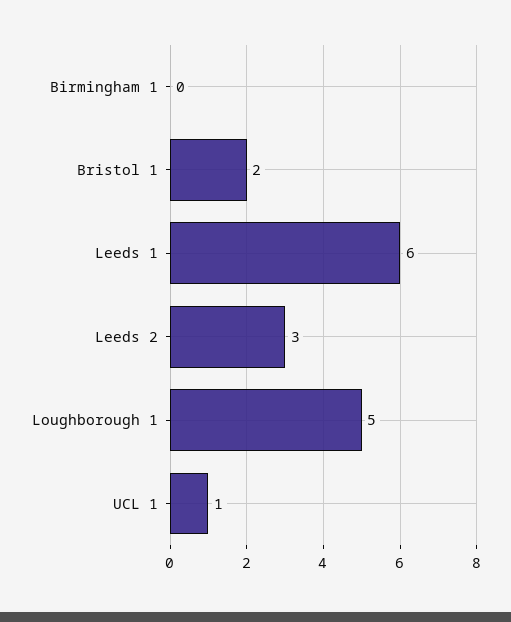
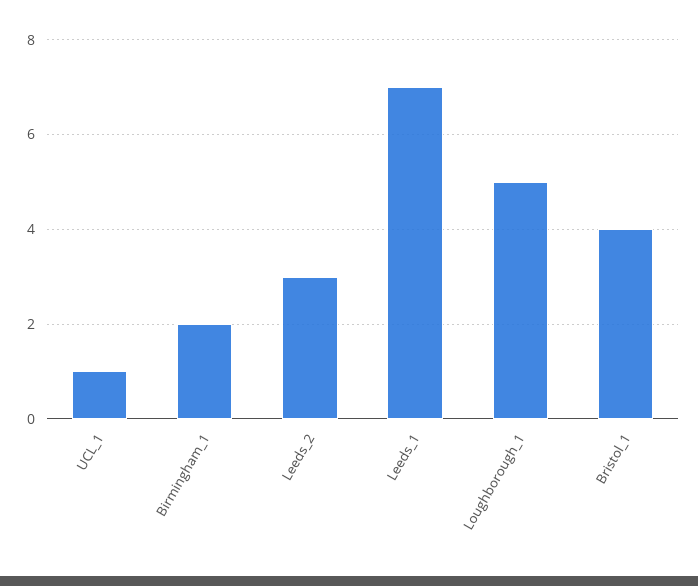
Birmingham 1: 0 -> 2
Bristol 1: 2 -> 4
Leeds 1: 6 -> 7

